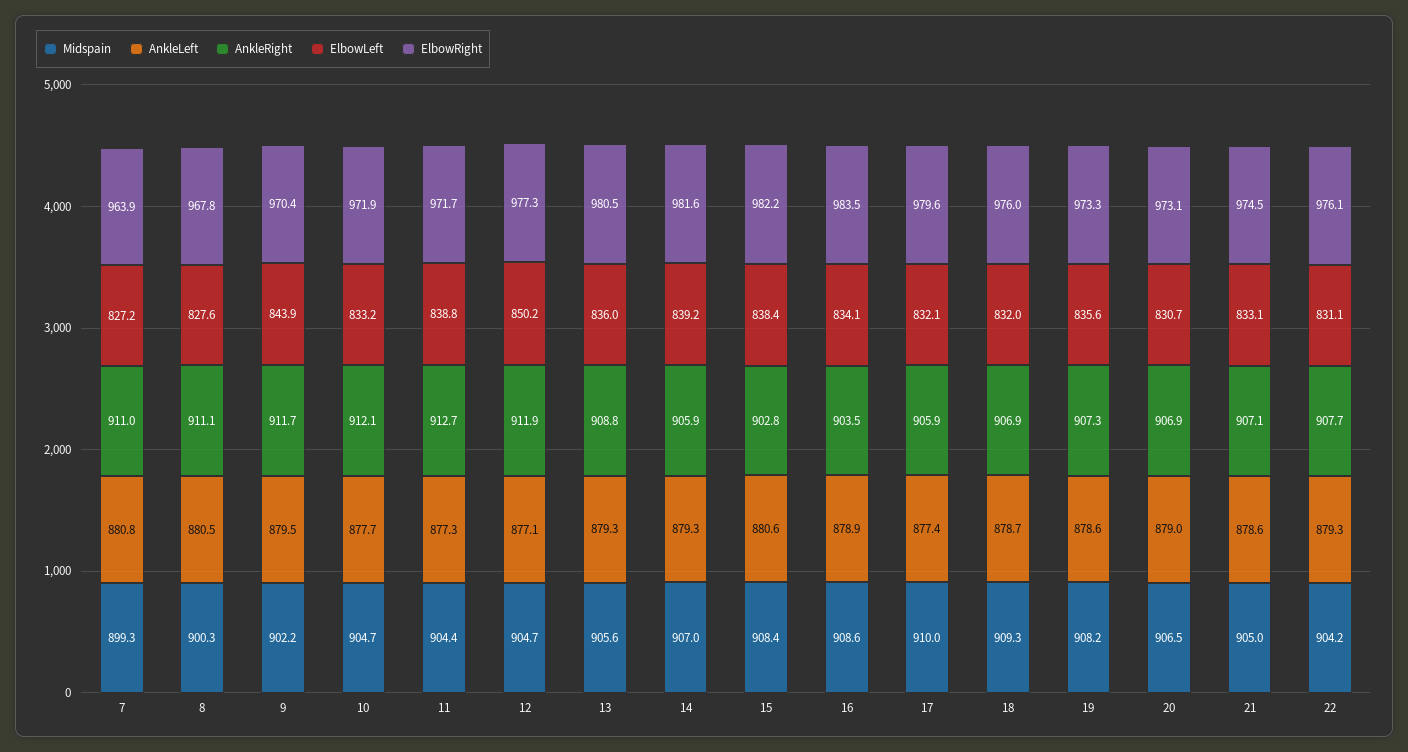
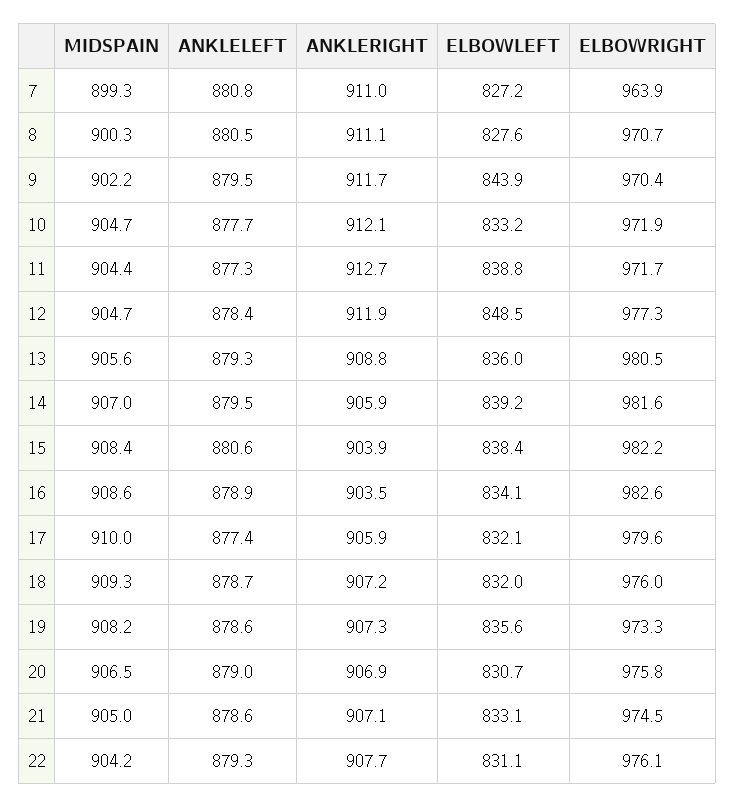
ElbowRight, 8: 967.8 -> 970.7
AnkleLeft, 12: 877.1 -> 878.4
ElbowLeft, 12: 850.2 -> 848.5
AnkleLeft, 14: 879.3 -> 879.5
AnkleRight, 15: 902.8 -> 903.9
ElbowRight, 16: 983.5 -> 982.6
AnkleRight, 18: 906.9 -> 907.2
ElbowRight, 20: 973.1 -> 975.8

